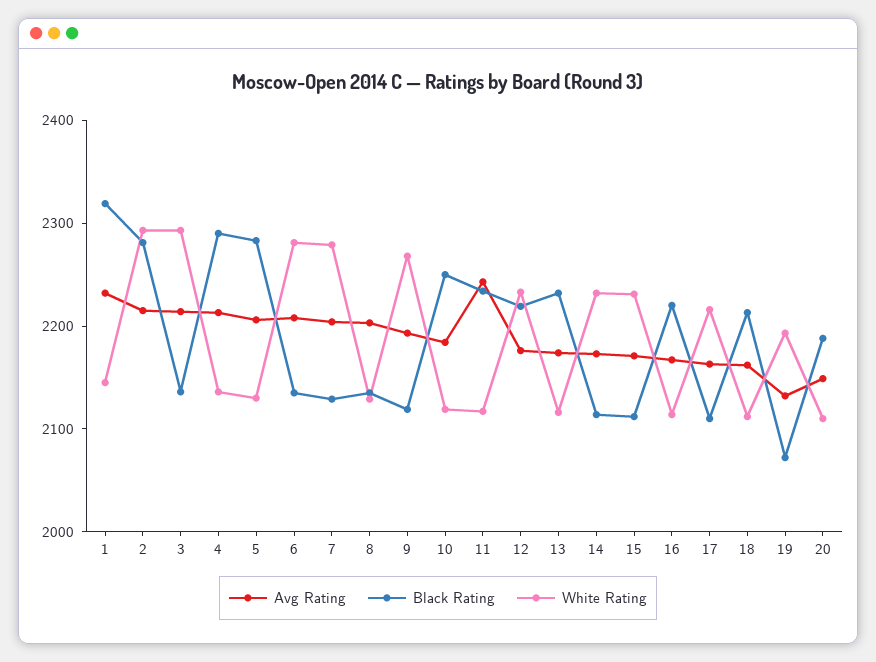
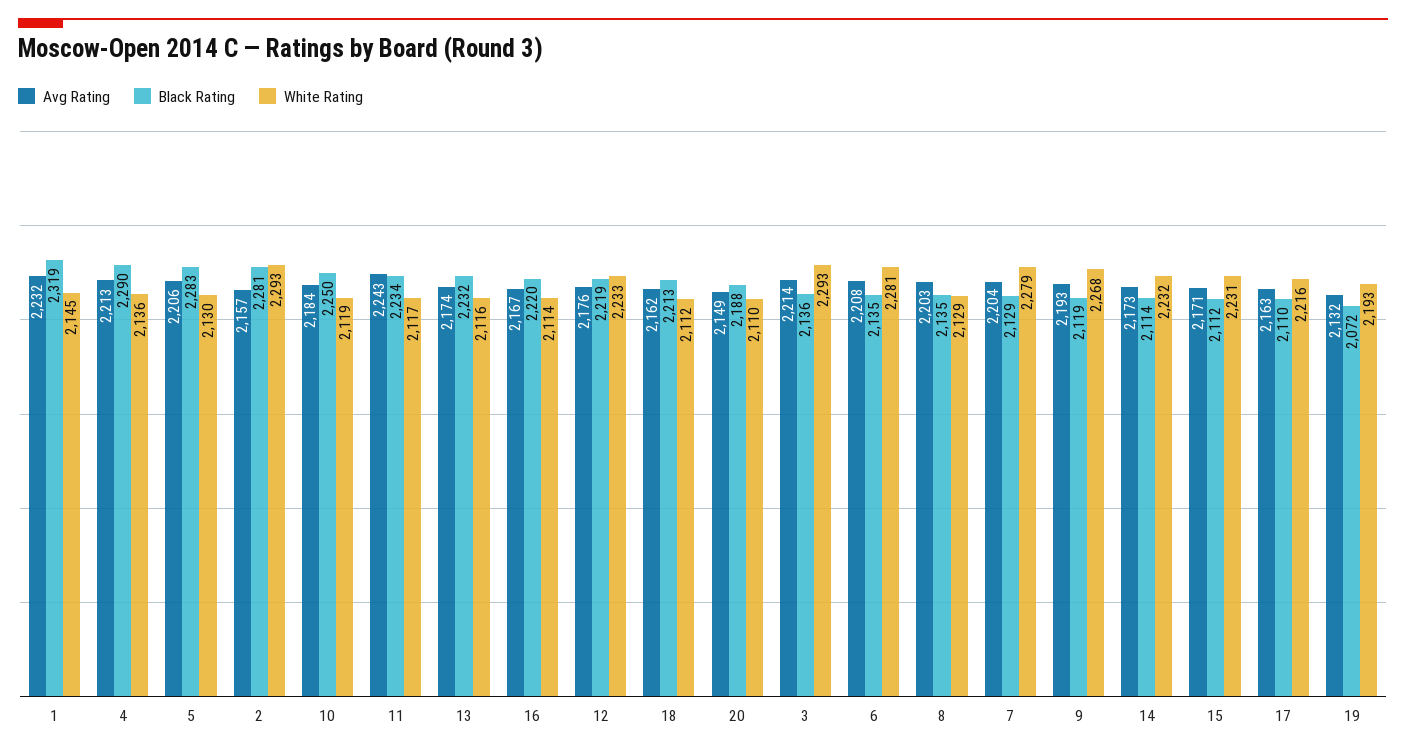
Avg Rating, 2: 2220 -> 2157

